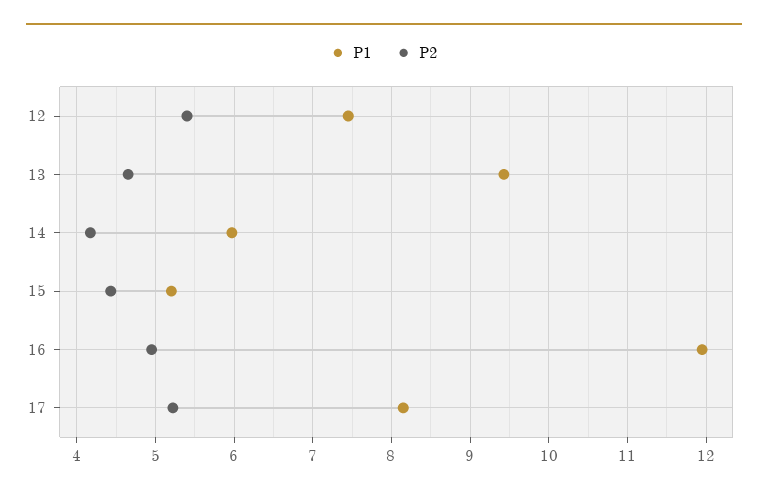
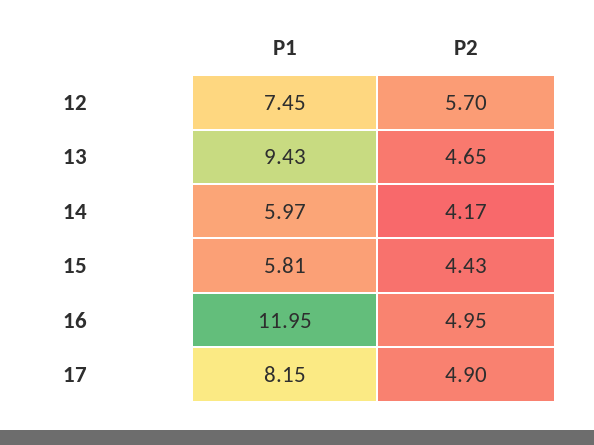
P2, 12: 5.4 -> 5.7
P1, 15: 5.2 -> 5.81
P2, 17: 5.2 -> 4.9

